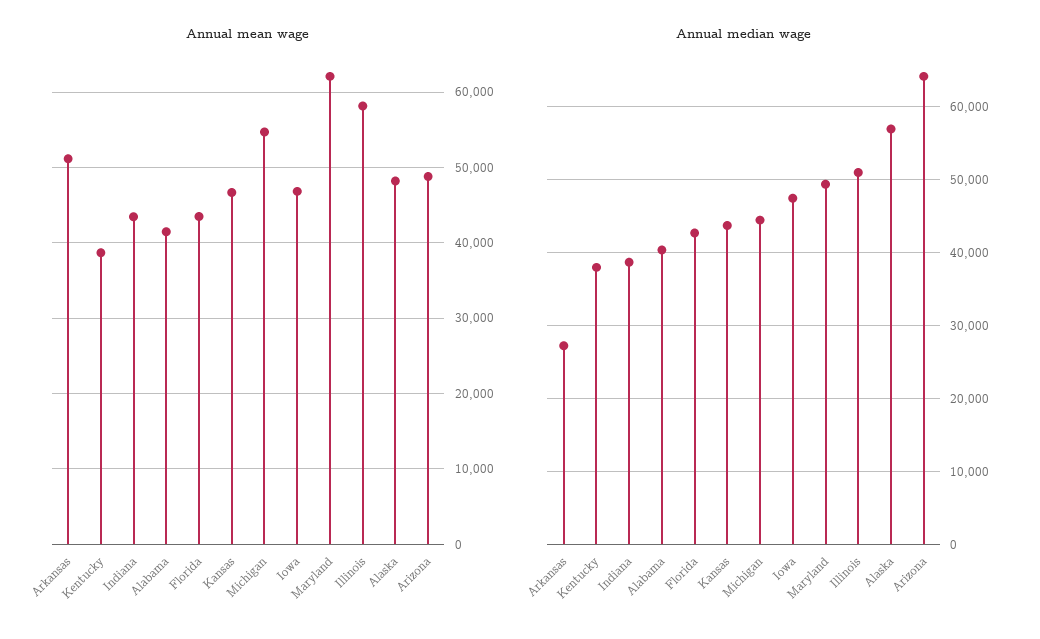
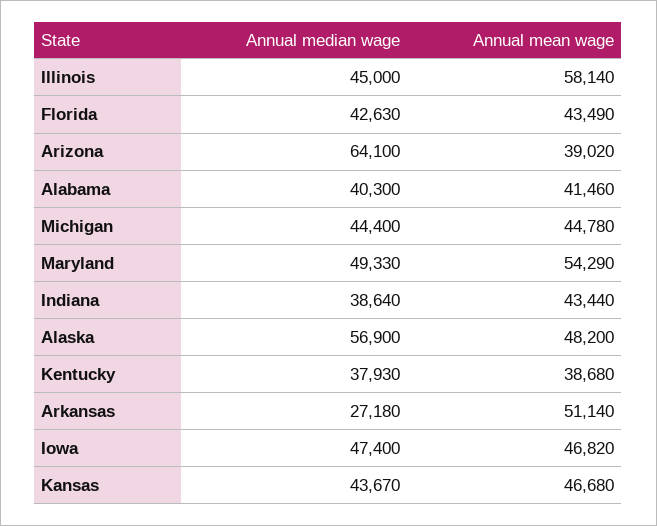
Annual mean wage, Michigan: 55000 -> 44780
Annual mean wage, Maryland: 62000 -> 54290
Annual mean wage, Arizona: 49000 -> 39020
Annual median wage, Illinois: 51000 -> 45000

